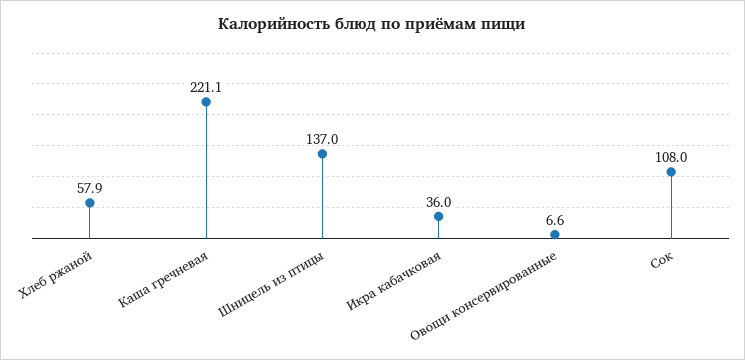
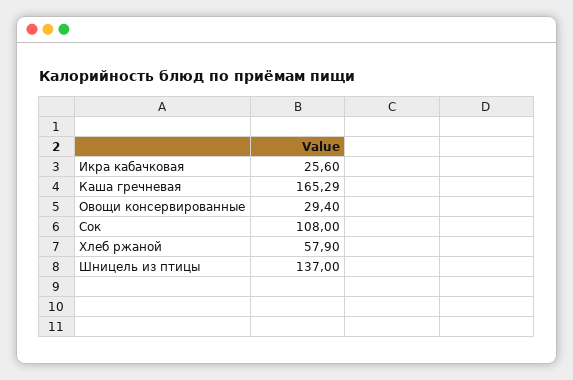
Каша гречневая: 221.1 -> 165.29
Икра кабачковая: 36 -> 25.6
Овощи консервированные: 6.6 -> 29.4

